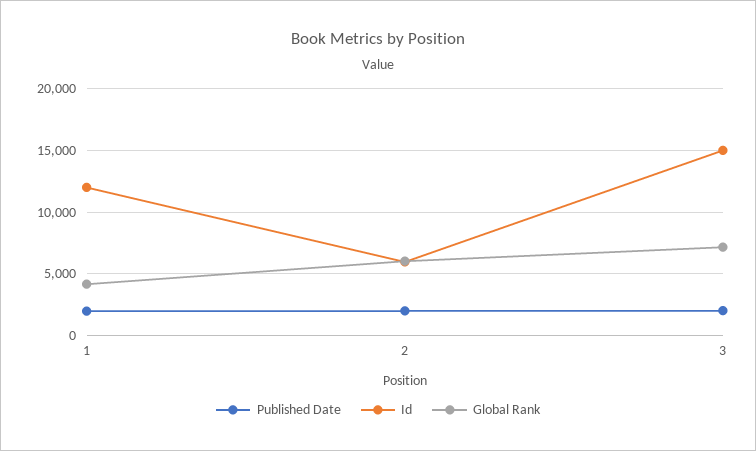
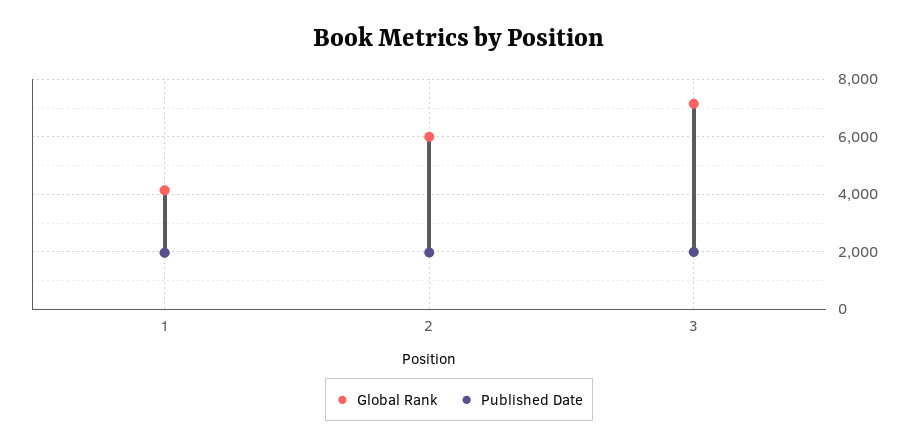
Id, 1: 12000 -> none
Id, 2: 6000 -> none
Id, 3: 15000 -> none

